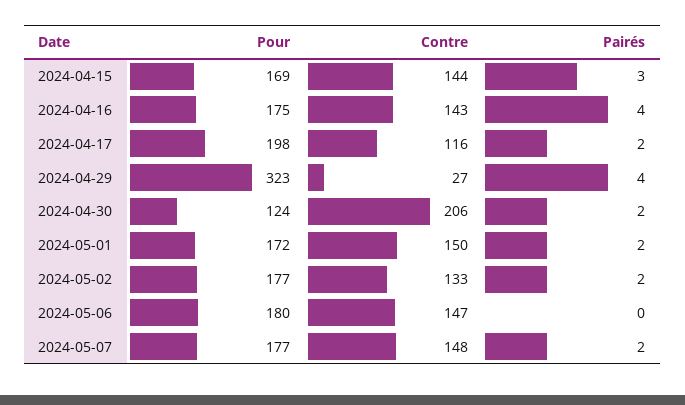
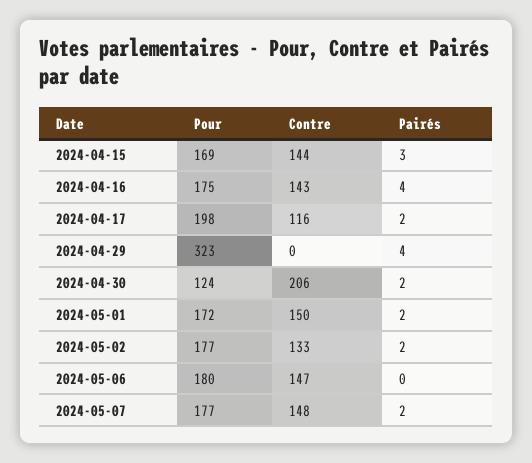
Contre, 2024-04-29: 27 -> 0

